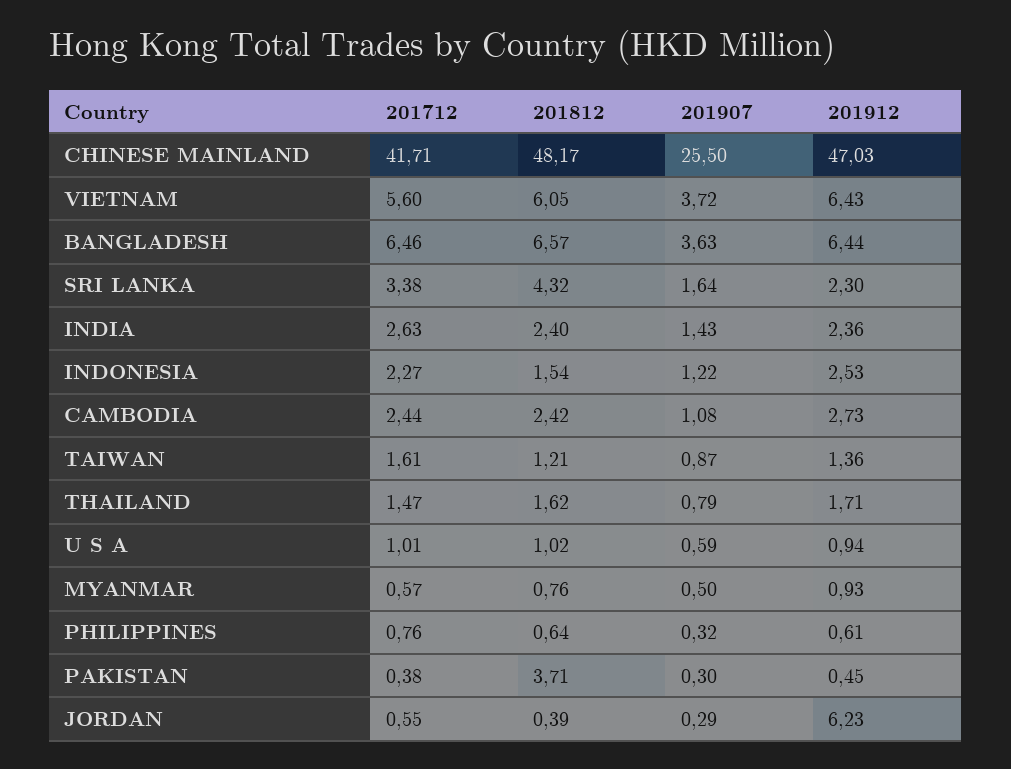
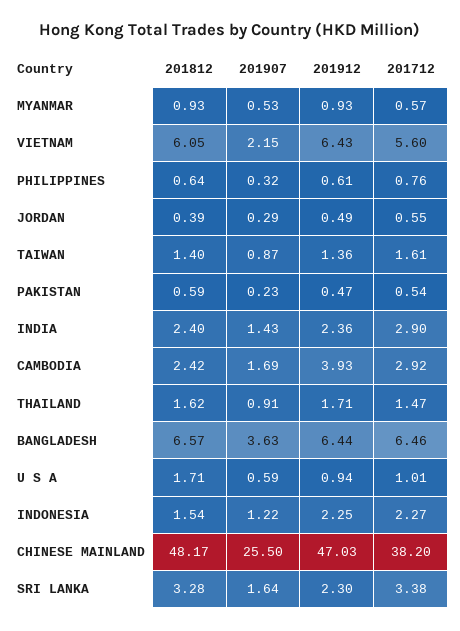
201712, CHINESE MAINLAND: 41.71 -> 38.2
201907, VIETNAM: 3.72 -> 2.15
201812, SRI LANKA: 4.32 -> 3.28
201712, INDIA: 2.63 -> 2.9
201912, INDONESIA: 2.53 -> 2.25
201712, CAMBODIA: 2.44 -> 2.92
201907, CAMBODIA: 1.08 -> 1.69
201912, CAMBODIA: 2.73 -> 3.93
201812, TAIWAN: 1.21 -> 1.4
201907, THAILAND: 0.79 -> 0.91
201812, U S A: 1.02 -> 1.71
201812, MYANMAR: 0.76 -> 0.93
201907, MYANMAR: 0.5 -> 0.53
201712, PAKISTAN: 0.38 -> 0.54
201812, PAKISTAN: 3.71 -> 0.59
201907, PAKISTAN: 0.3 -> 0.23
201912, PAKISTAN: 0.45 -> 0.47
201912, JORDAN: 6.23 -> 0.49

